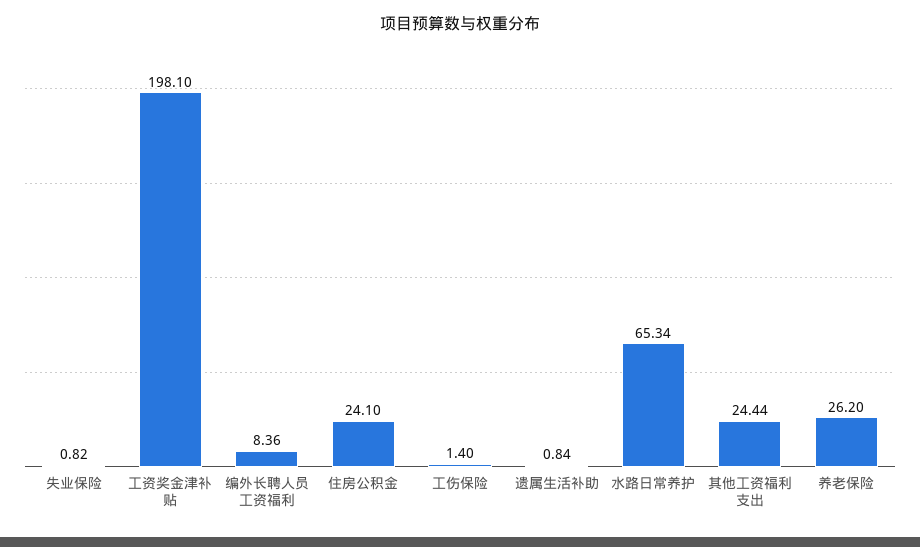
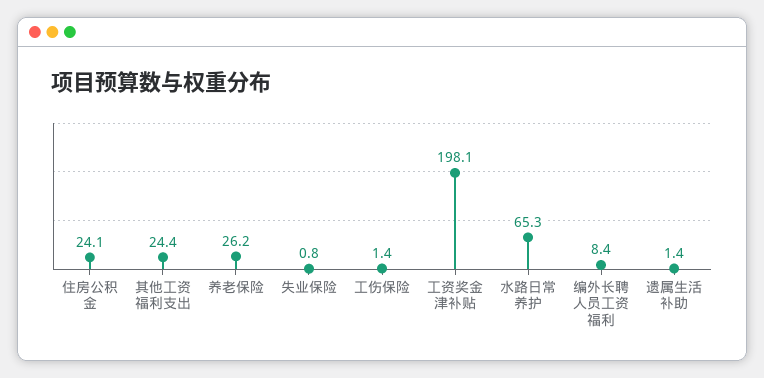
遗属生活补助: 0.84 -> 1.4

